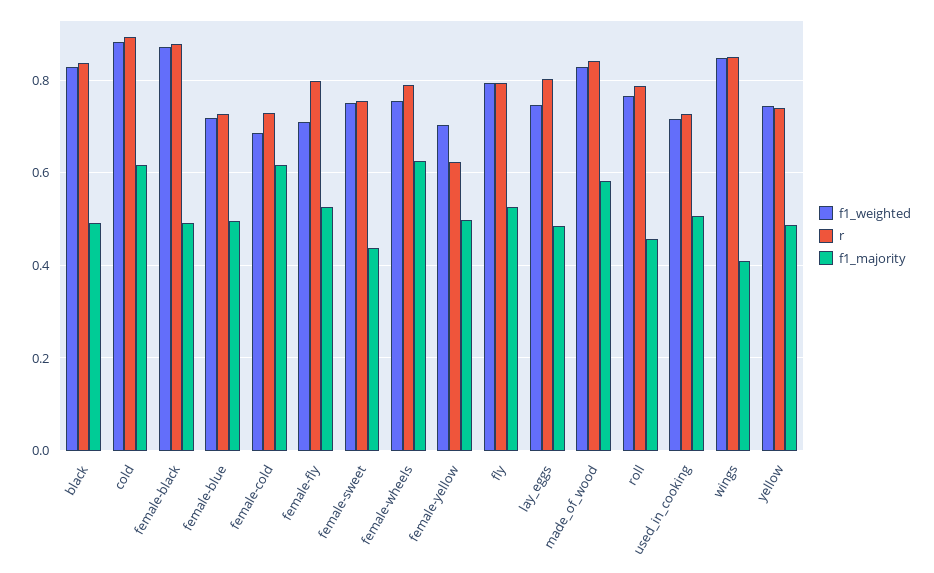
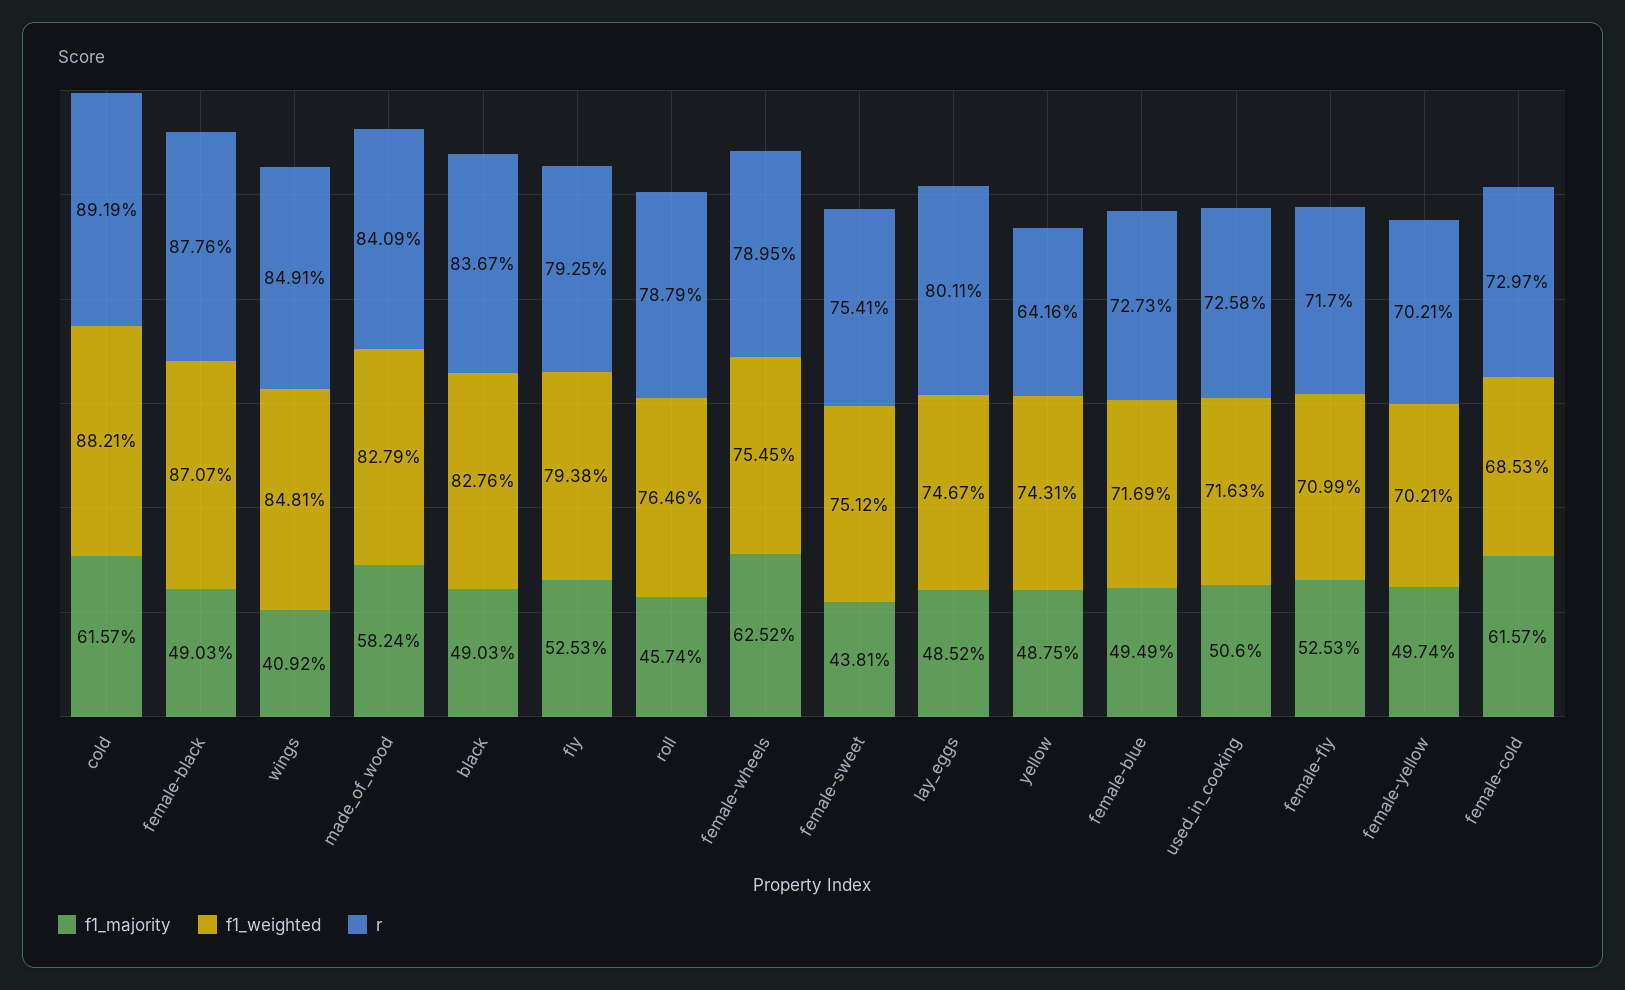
r, female-fly: 0.8 -> 0.717
r, female-yellow: 0.62 -> 0.7021
r, yellow: 0.74 -> 0.6416

